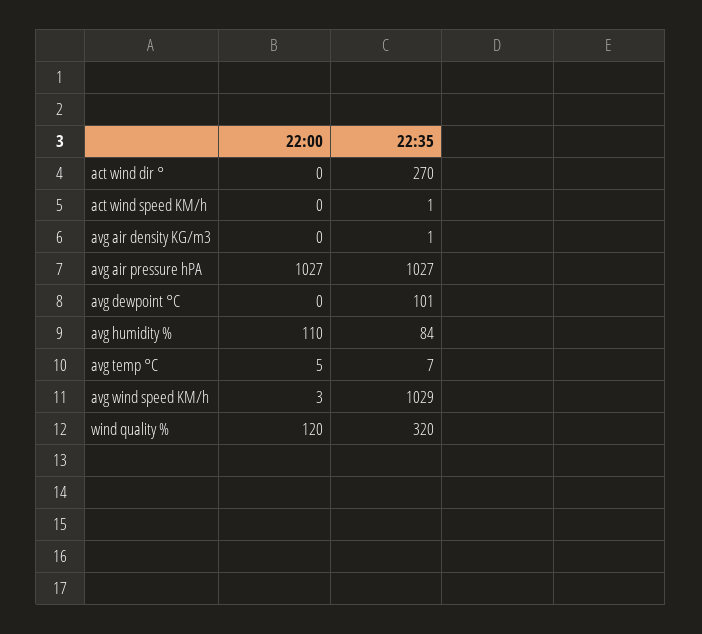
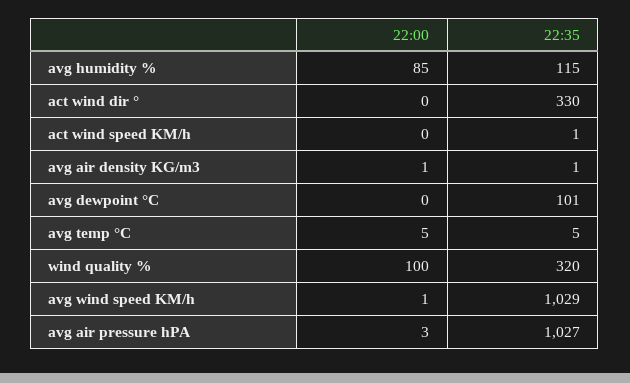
22:35, act wind dir °: 270 -> 330
22:00, avg air density KG/m3: 0 -> 1
22:00, avg air pressure hPA: 1027 -> 3
22:00, avg humidity %: 110 -> 85
22:35, avg humidity %: 84 -> 115
22:35, avg temp °C: 7 -> 5
22:00, avg wind speed KM/h: 3 -> 1
22:00, wind quality %: 120 -> 100

